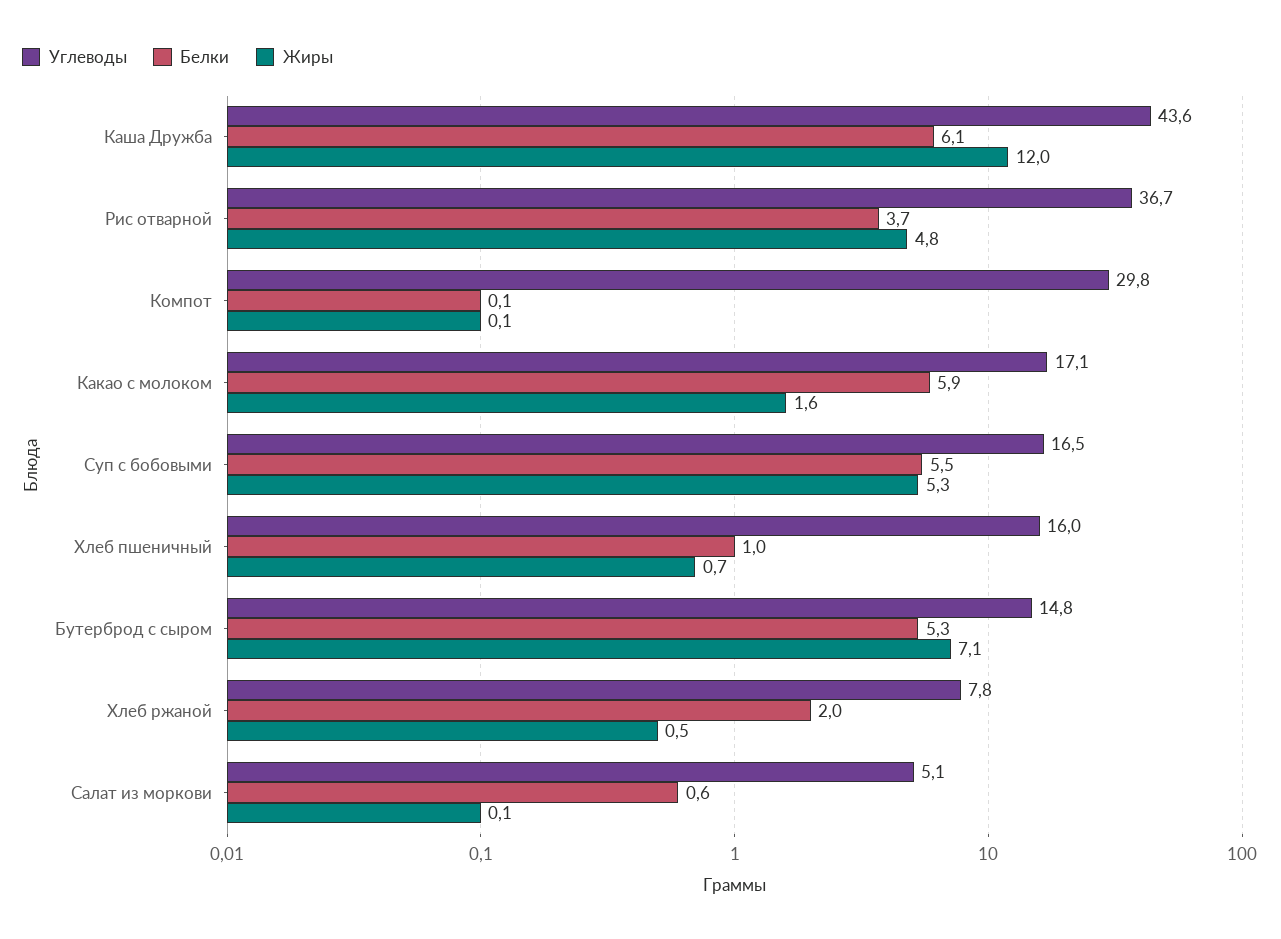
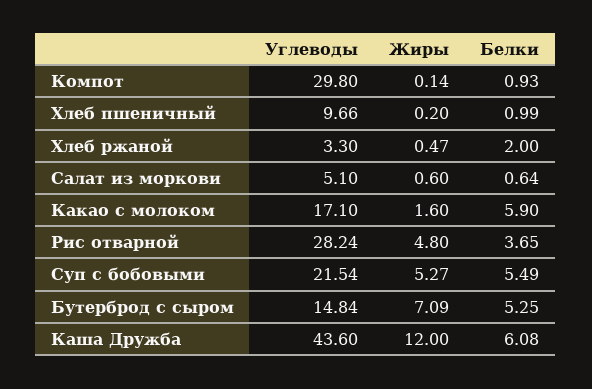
Углеводы, Рис отварной: 36.7 -> 28.24
Белки, Компот: 0.1 -> 0.93
Углеводы, Суп с бобовыми: 16.5 -> 21.54
Углеводы, Хлеб пшеничный: 16 -> 9.66
Жиры, Хлеб пшеничный: 0.7 -> 0.2
Углеводы, Хлеб ржаной: 7.8 -> 3.3
Жиры, Салат из моркови: 0.1 -> 0.6

